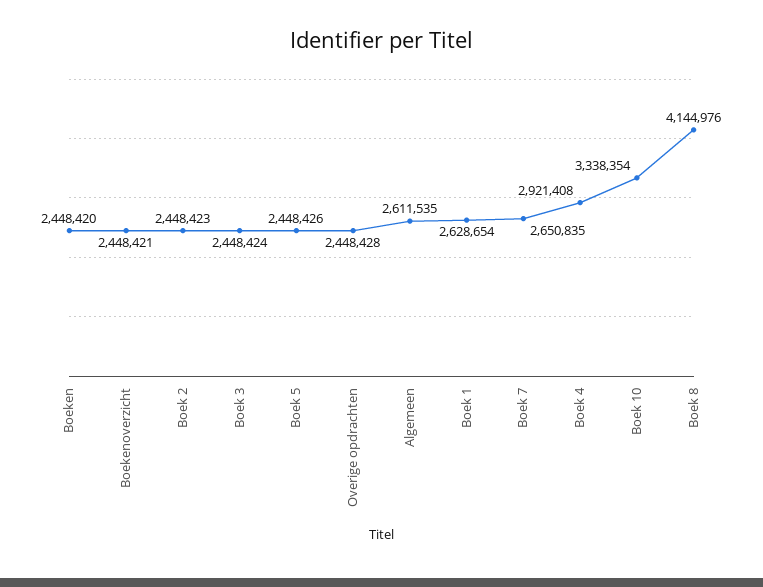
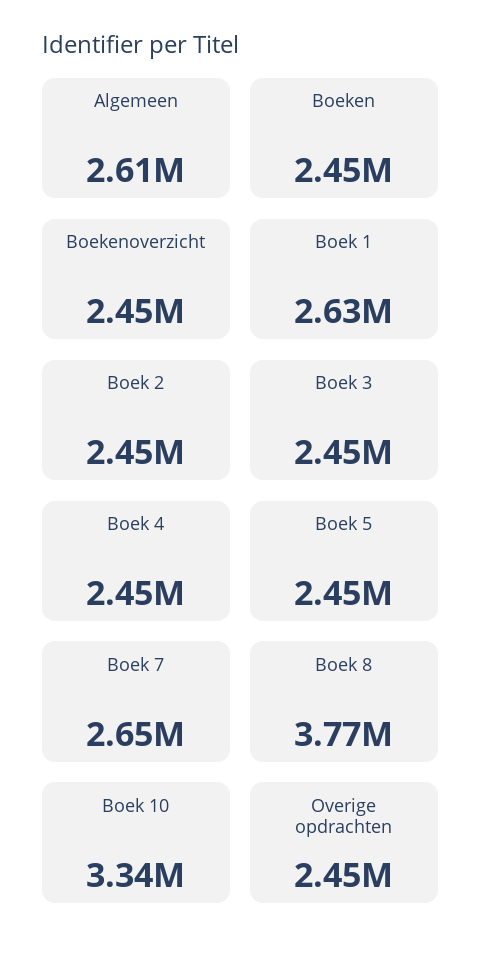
Boek 4: 2921408 -> 2450000
Boek 8: 4144976 -> 3770000

